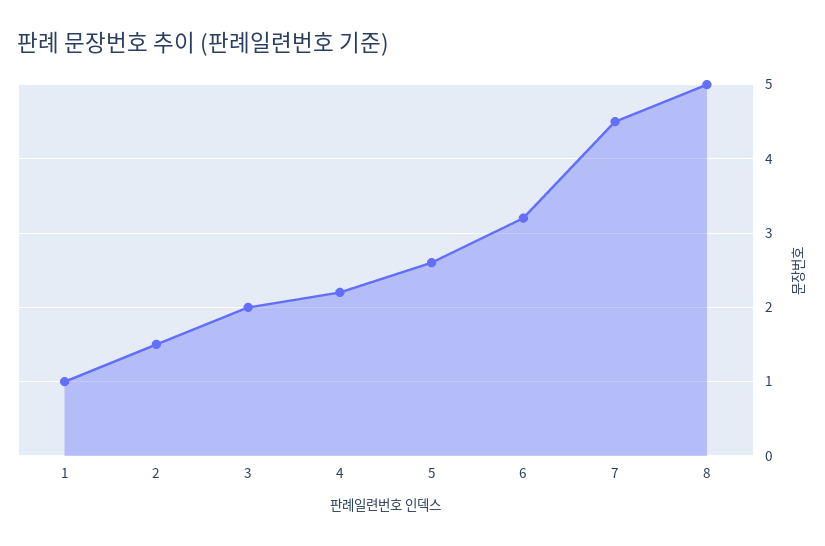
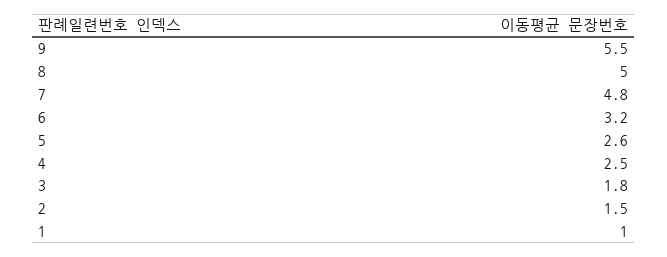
3: 2 -> 1.8
4: 2.2 -> 2.5
7: 4.5 -> 4.8
9: none -> 5.5

